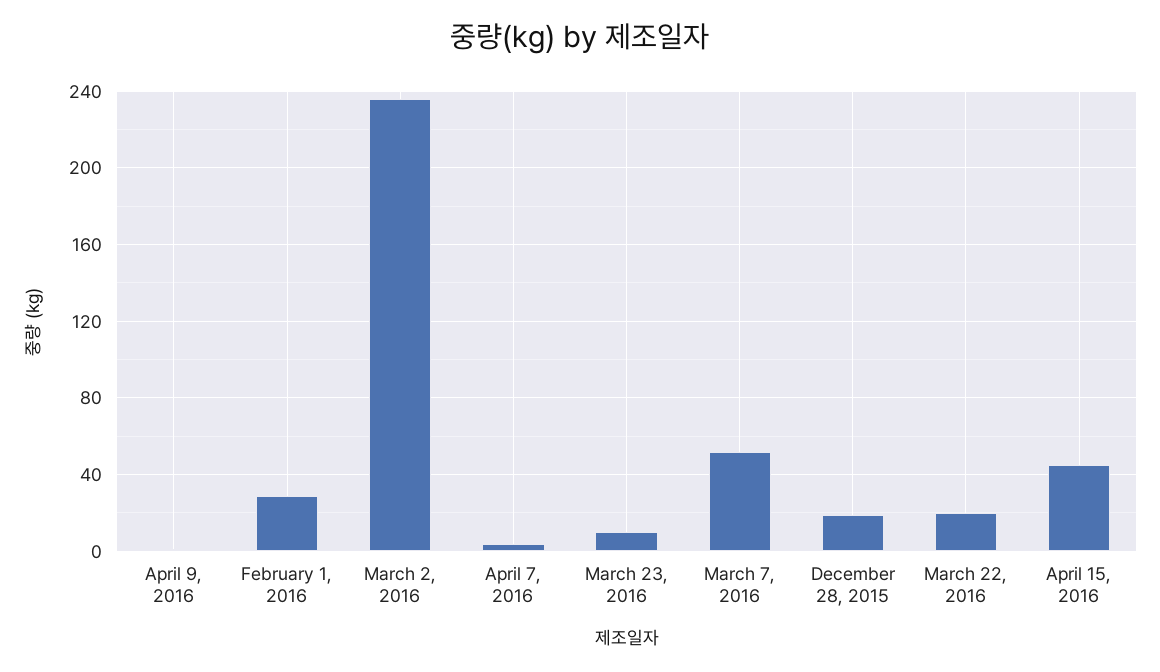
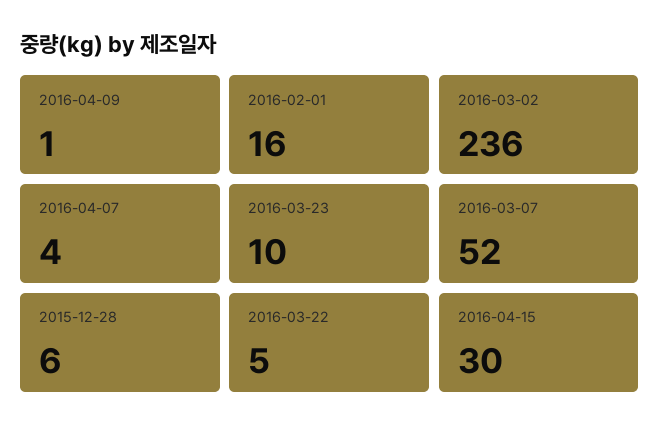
February 1, 2016: 30 -> 16
December 28, 2015: 20 -> 6
March 22, 2016: 20 -> 5
April 15, 2016: 45 -> 30

